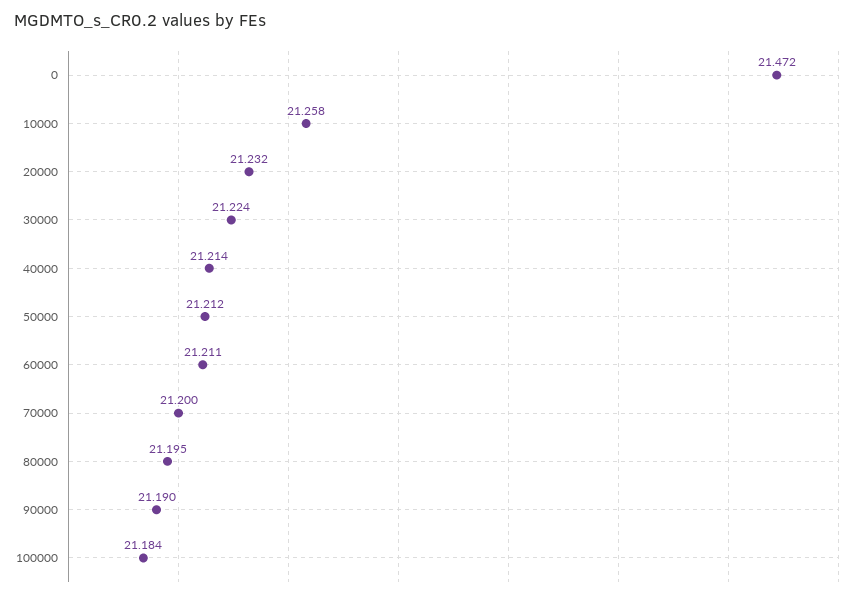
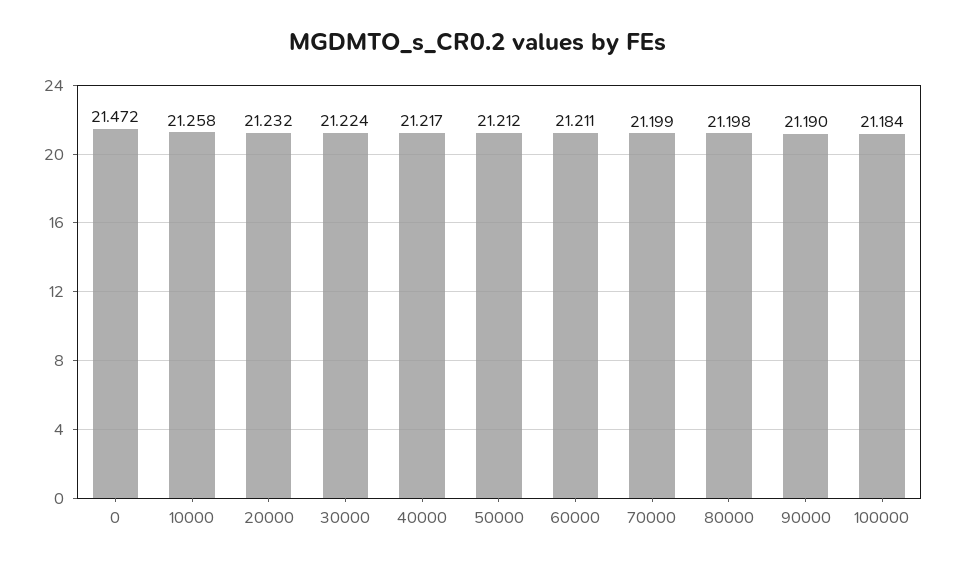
40000: 21.214 -> 21.217
70000: 21.2 -> 21.199
80000: 21.195 -> 21.198

